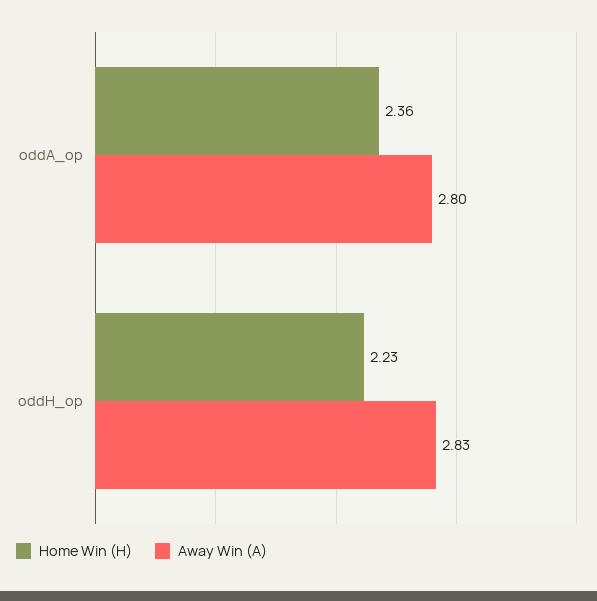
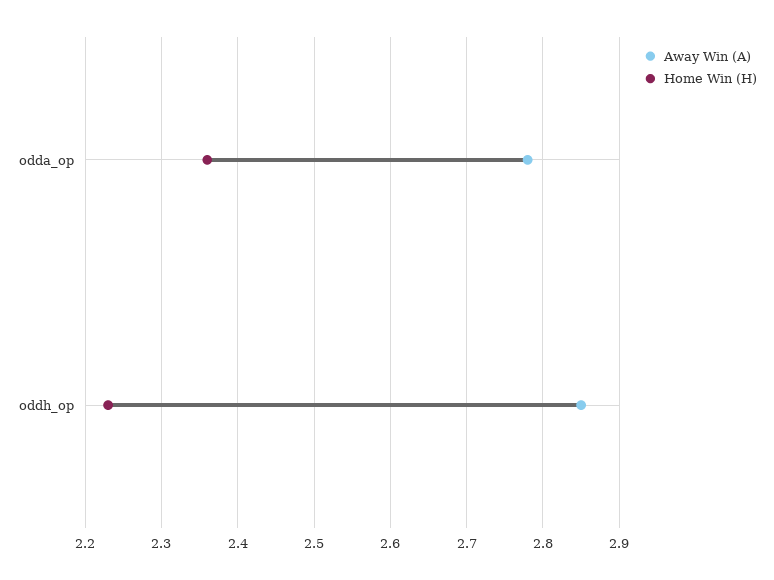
Away Win (A), oddA_op: 2.8 -> 2.78
Away Win (A), oddH_op: 2.83 -> 2.85

